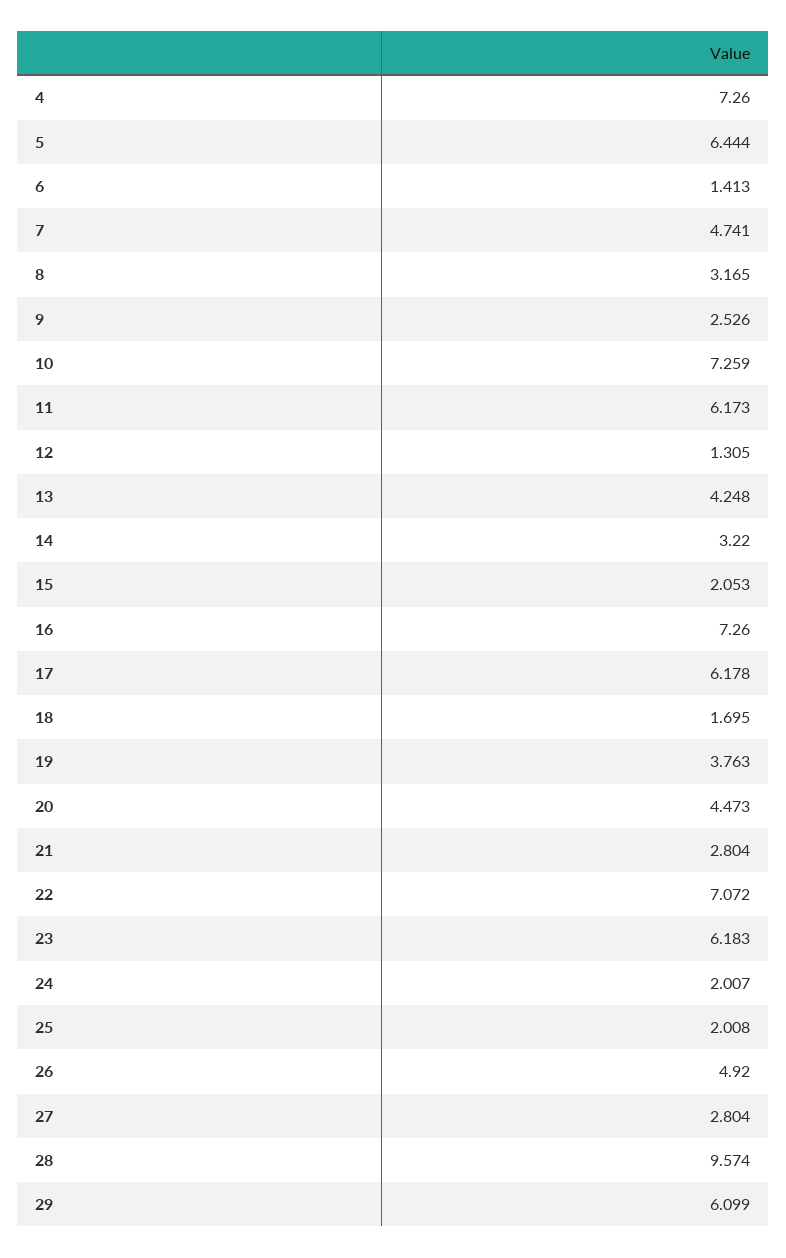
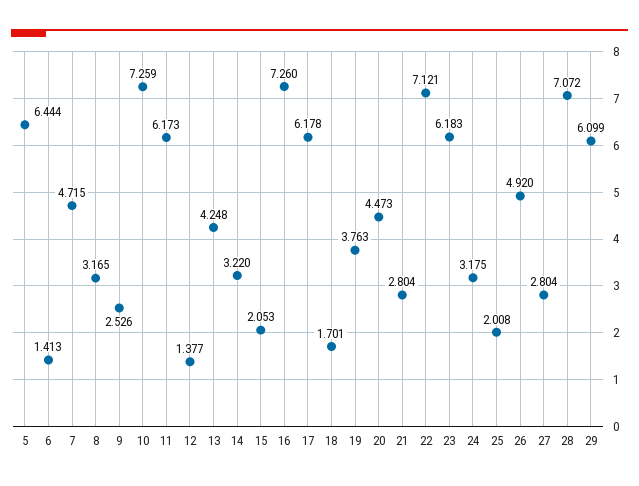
4: 7.26 -> none
7: 4.741 -> 4.715
12: 1.305 -> 1.377
18: 1.695 -> 1.701
22: 7.072 -> 7.121
24: 2.007 -> 3.175
28: 9.574 -> 7.072

